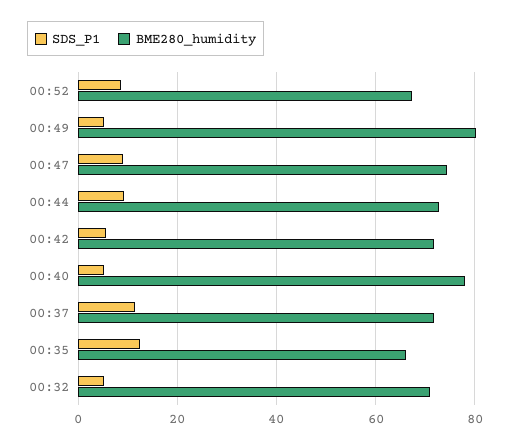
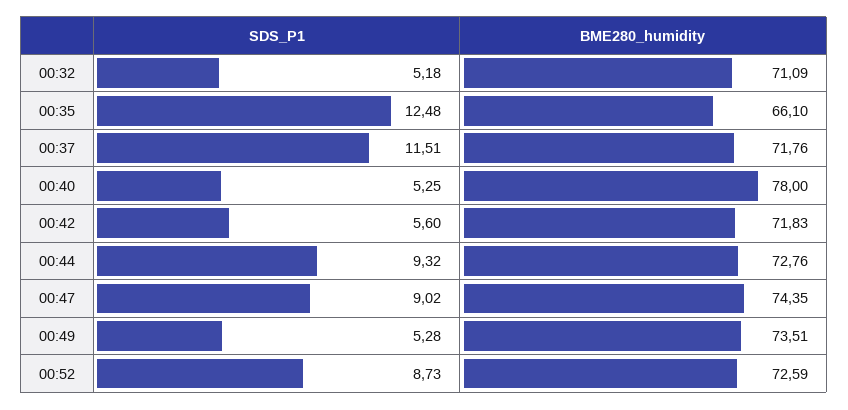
BME280_humidity, 00:52: 68 -> 72.59
BME280_humidity, 00:49: 80 -> 73.51

